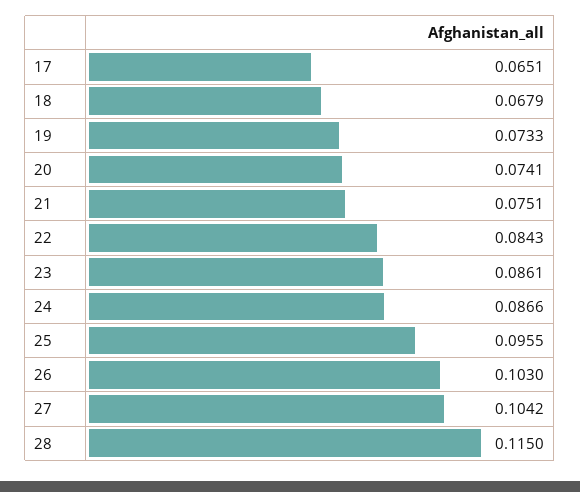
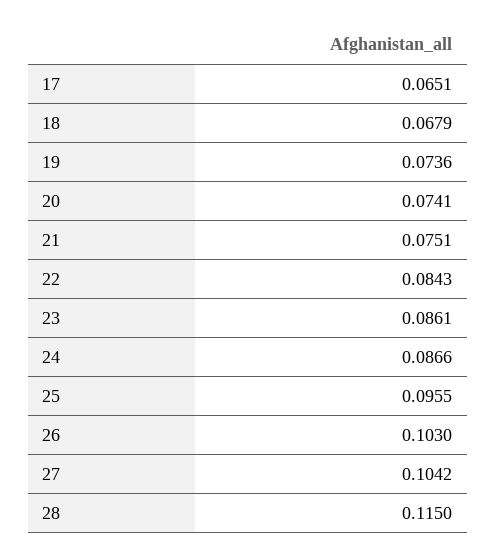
19: 0.0733 -> 0.0736

